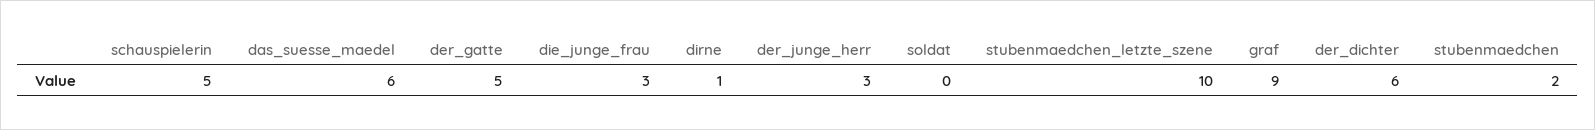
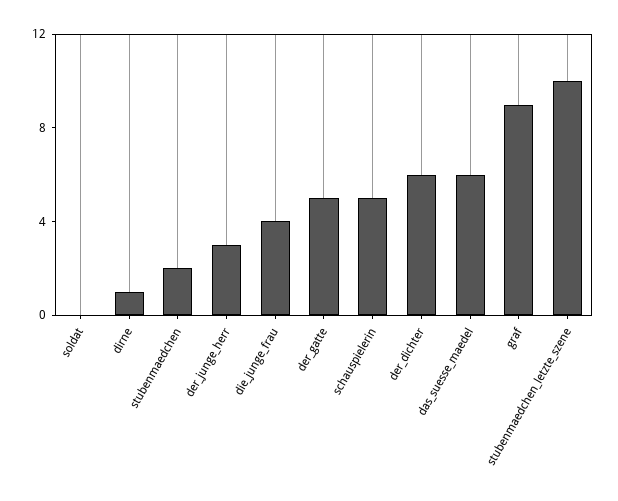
die_junge_frau: 3 -> 4

